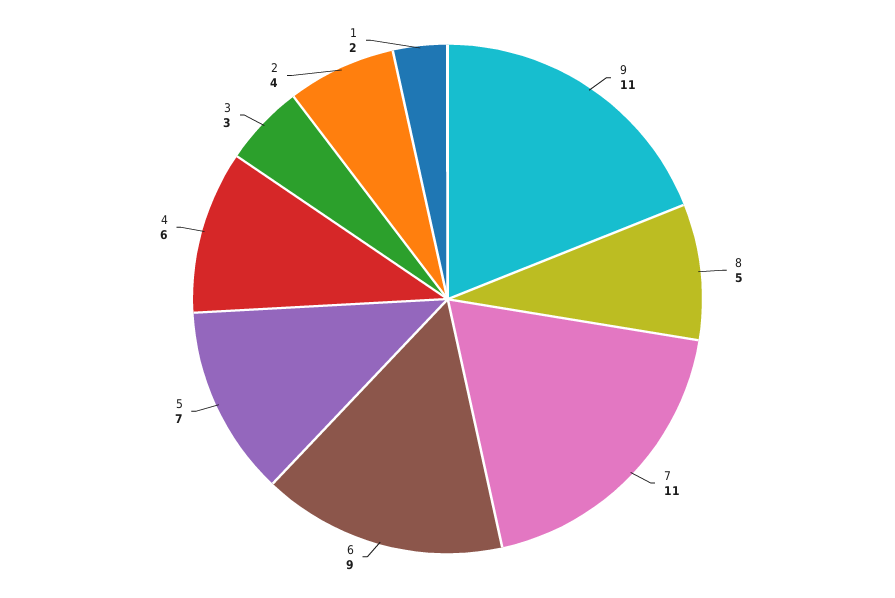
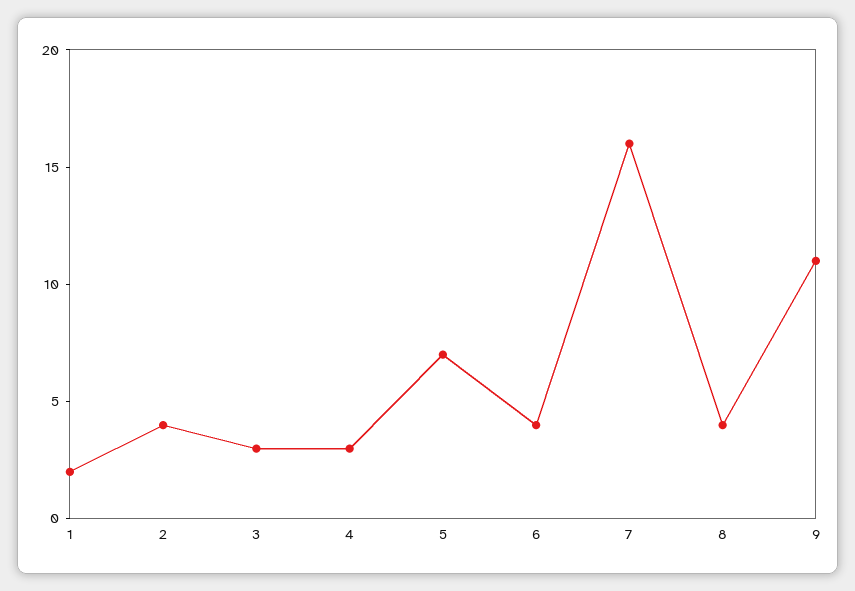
8: 5 -> 4
7: 11 -> 16
6: 9 -> 4
4: 6 -> 3

